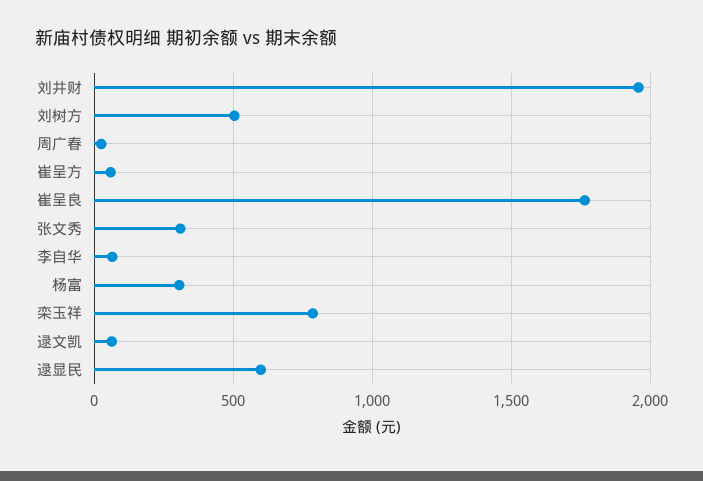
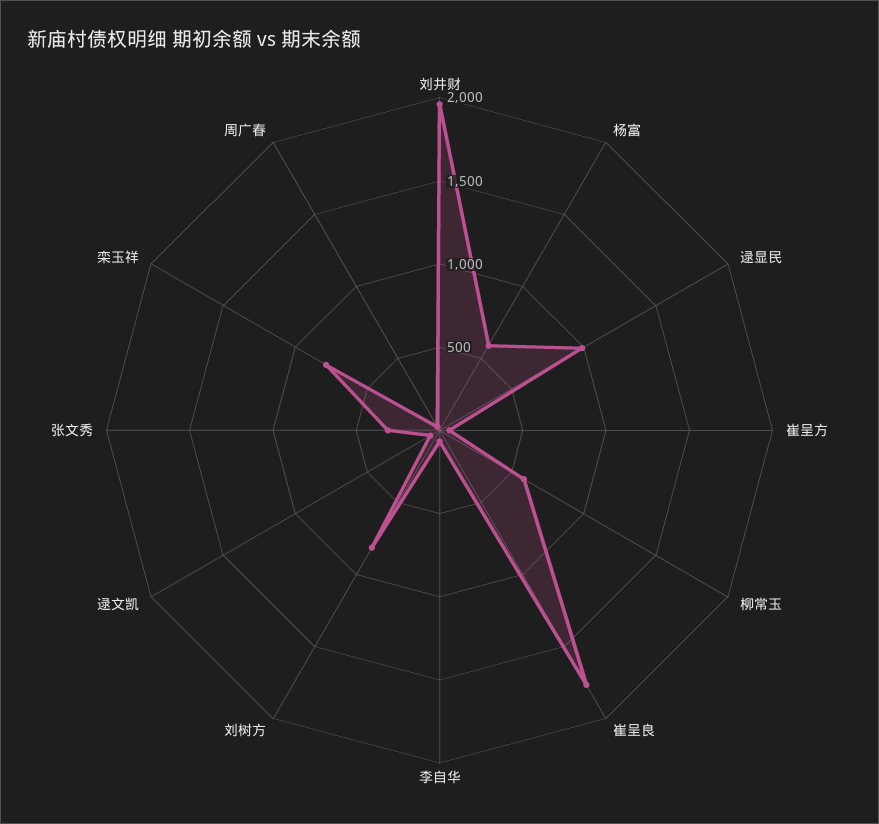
刘树方: 500 -> 800
杨富: 300 -> 600
逯显民: 600 -> 1000
柳常玉: none -> 600

